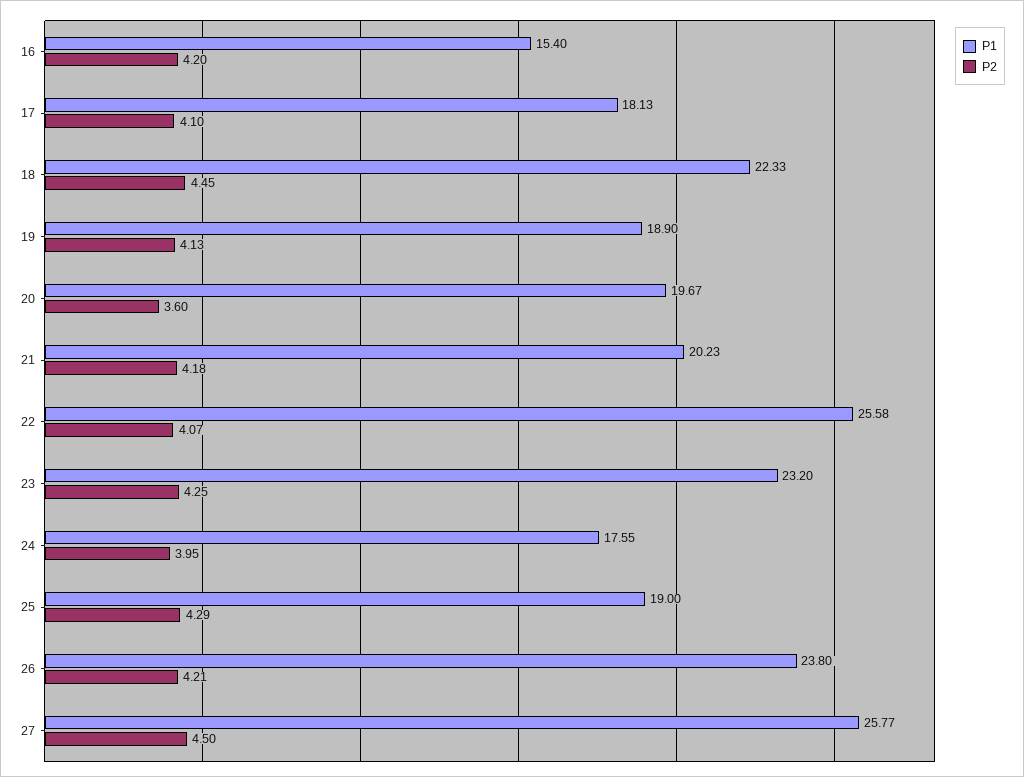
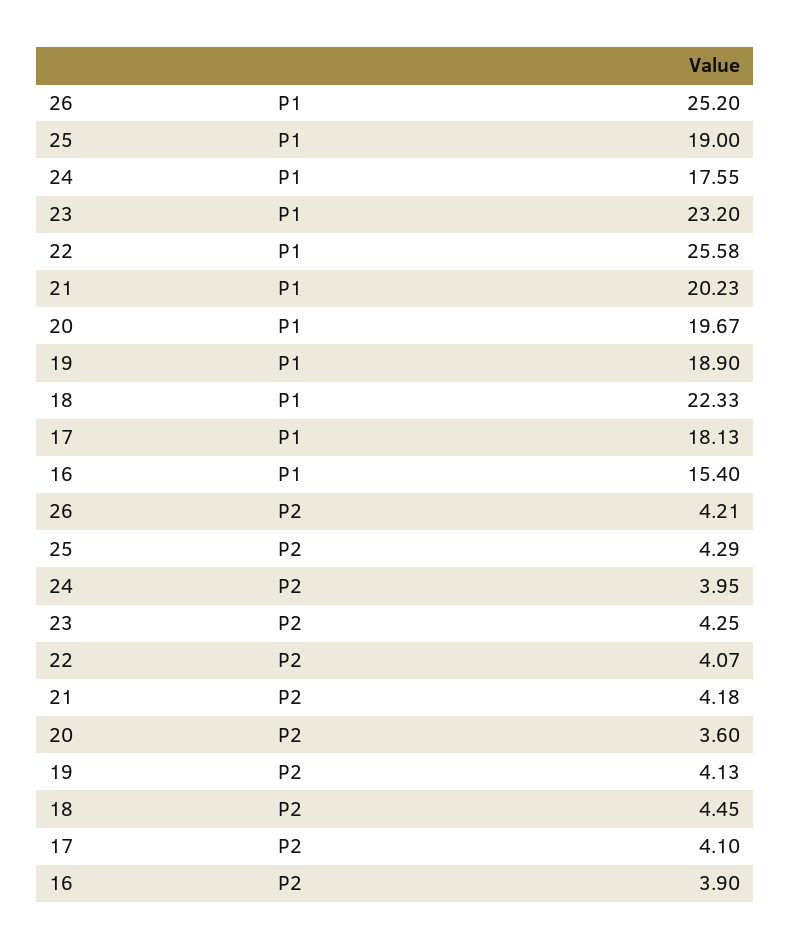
P2, 16: 4.2 -> 3.9
P1, 26: 23.8 -> 25.2
P1, 27: 25.77 -> none
P2, 27: 4.5 -> none

